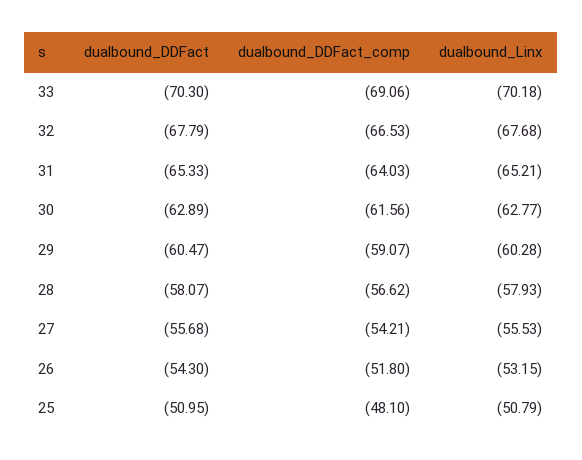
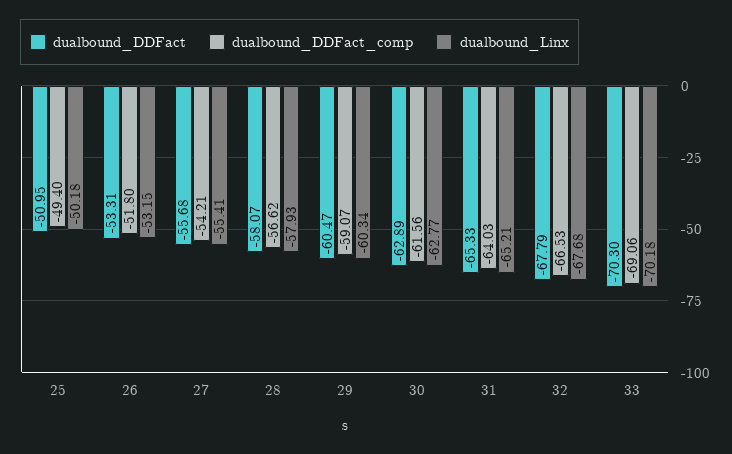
dualbound_Linx, 29: -60.28 -> -60.34
dualbound_Linx, 27: -55.53 -> -55.41
dualbound_DDFact, 26: -54.3 -> -53.31
dualbound_DDFact_comp, 25: -48.1 -> -49.4
dualbound_Linx, 25: -50.79 -> -50.18

